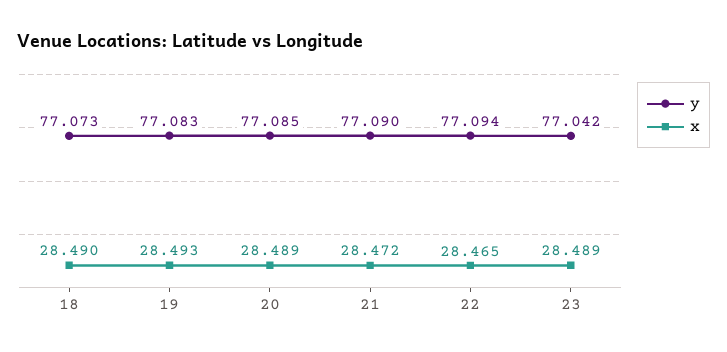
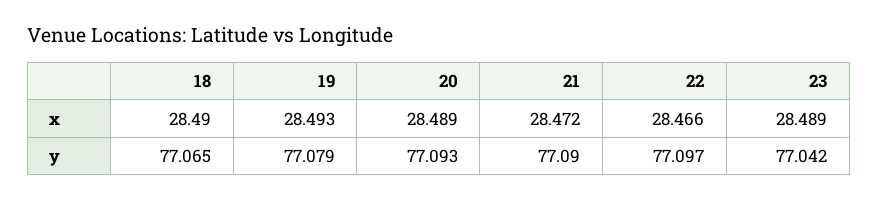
y, 18: 77.073 -> 77.065
y, 19: 77.083 -> 77.079
y, 20: 77.085 -> 77.093
y, 22: 77.094 -> 77.097
x, 22: 28.465 -> 28.466

